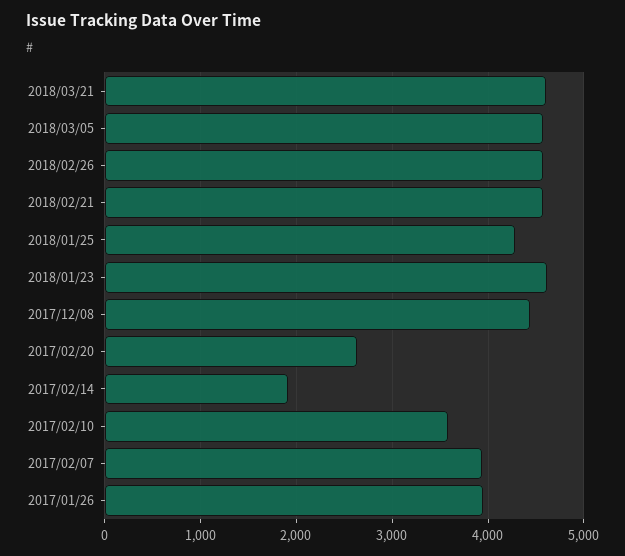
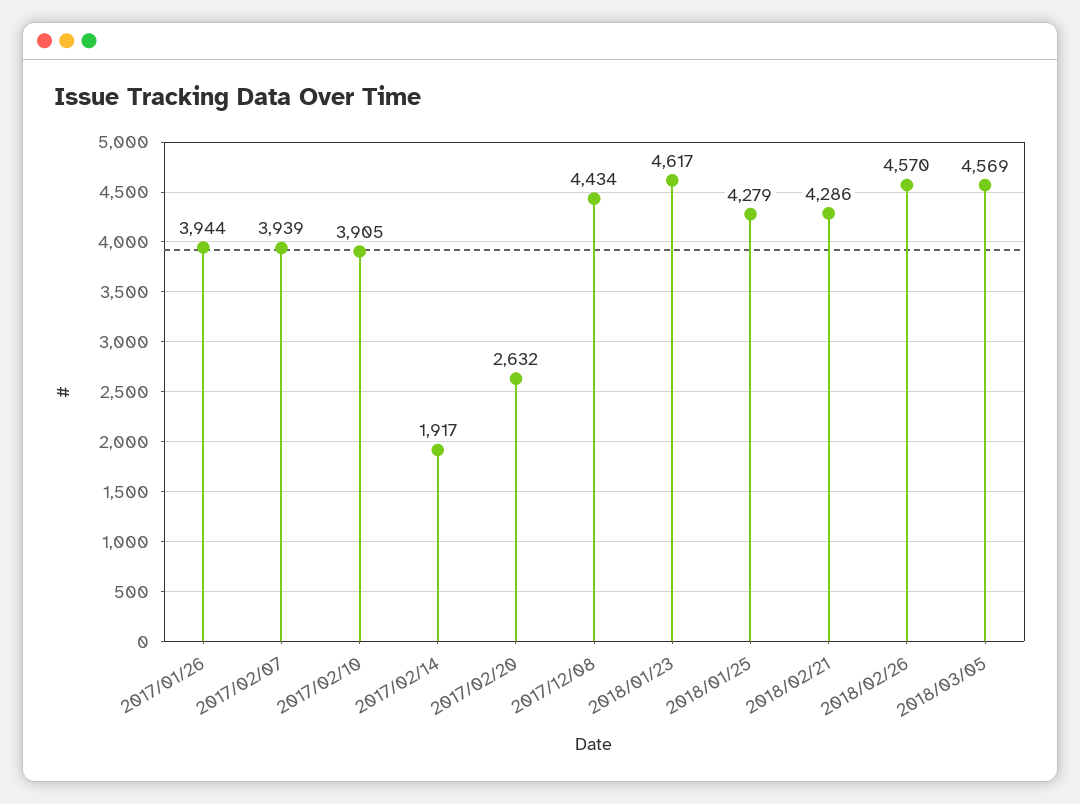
2018/03/21: 4600 -> none
2018/02/21: 4600 -> 4286
2017/02/10: 3600 -> 3905

